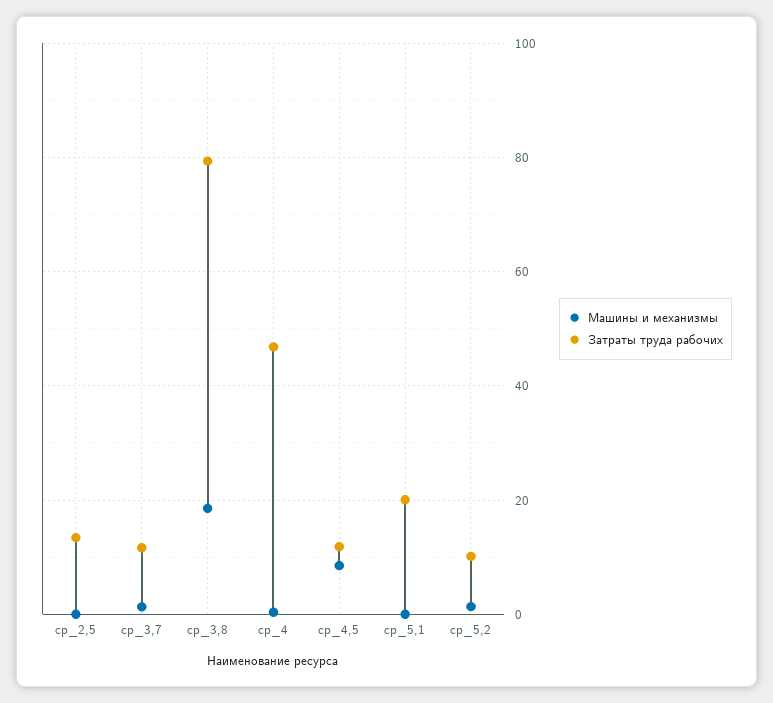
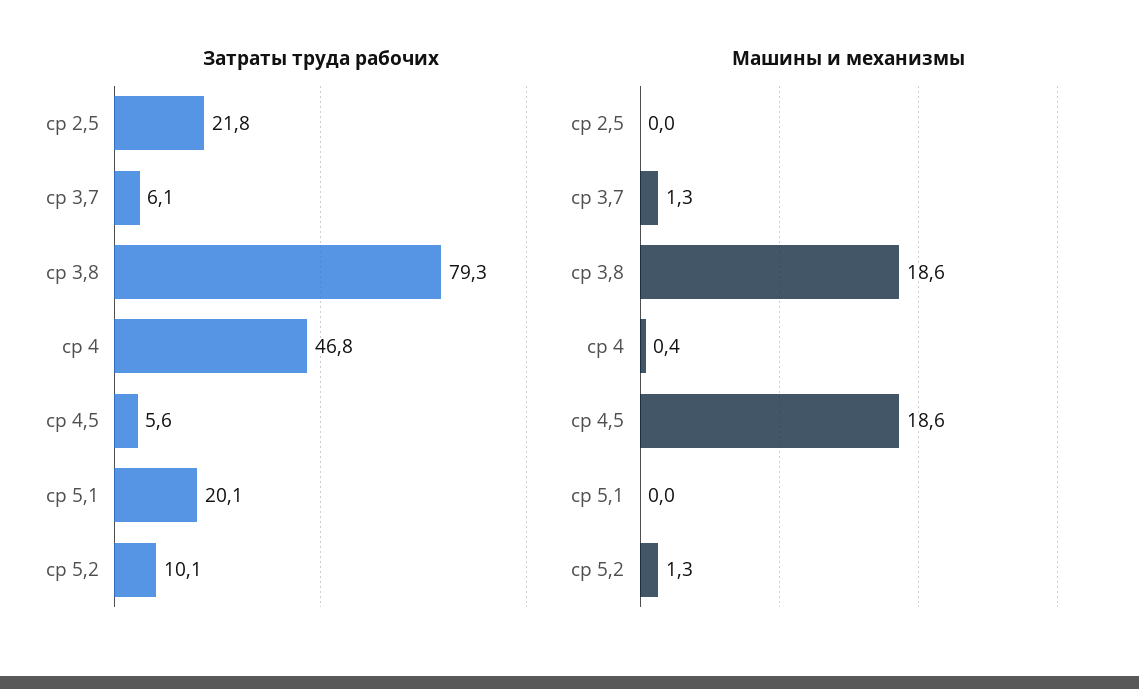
Затраты труда рабочих, ср_2,5: 14 -> 21.8
Затраты труда рабочих, ср_3,7: 12 -> 6.1
Машины и механизмы, ср_4,5: 8 -> 18.6
Затраты труда рабочих, ср_4,5: 12 -> 5.6

